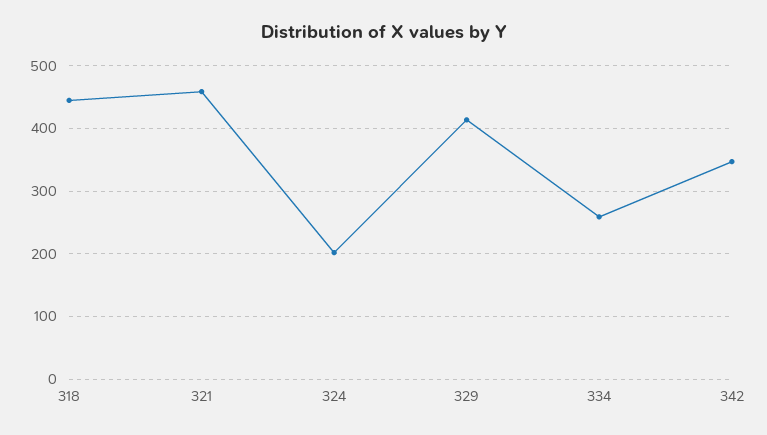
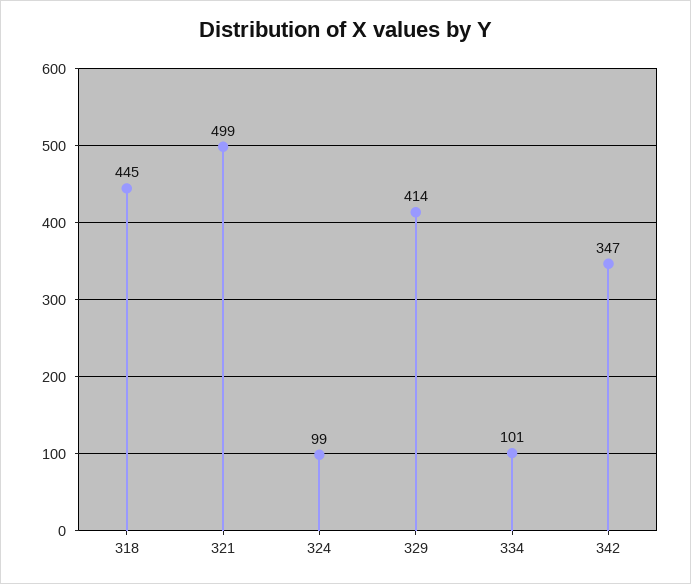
321: 460 -> 499
324: 200 -> 99
334: 260 -> 101

